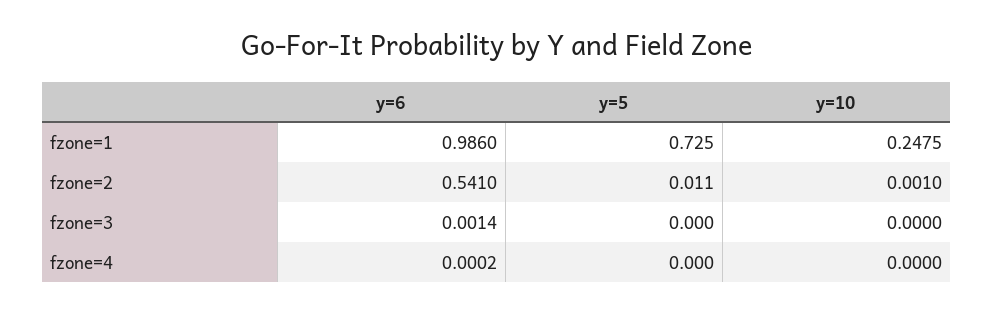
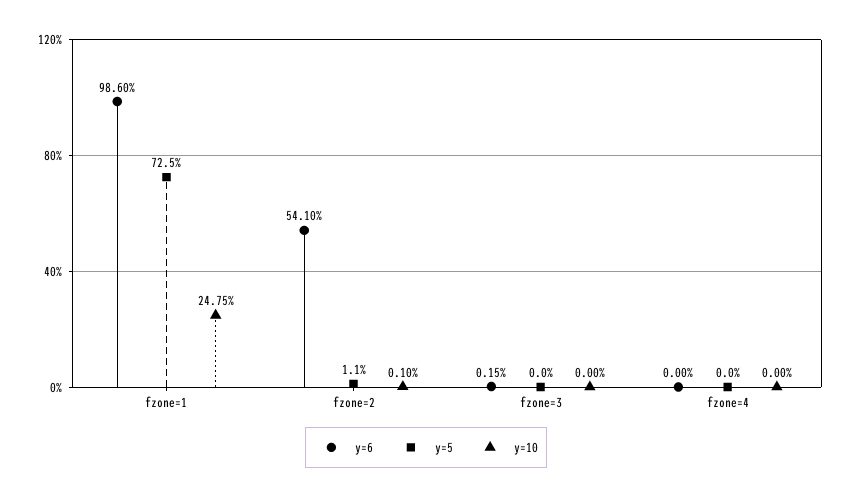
y=6, fzone=3: 0.0014 -> 0.0015
y=6, fzone=4: 0.0002 -> 0

